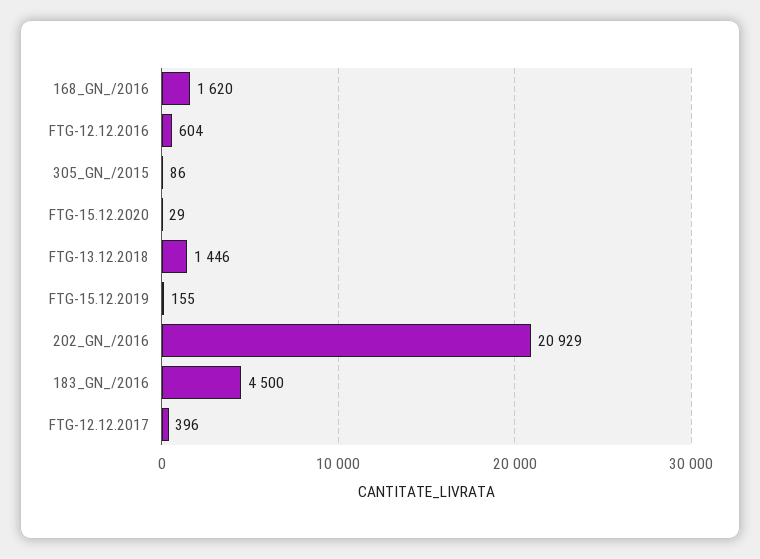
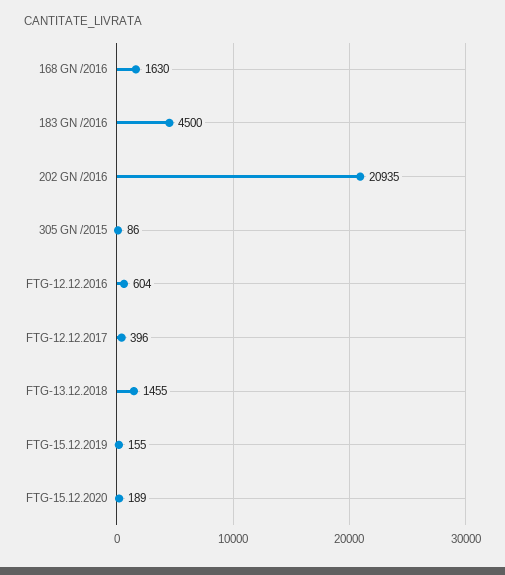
168_GN_/2016: 1620 -> 1630
FTG-15.12.2020: 29 -> 189
FTG-13.12.2018: 1446 -> 1455
202_GN_/2016: 20929 -> 20935

